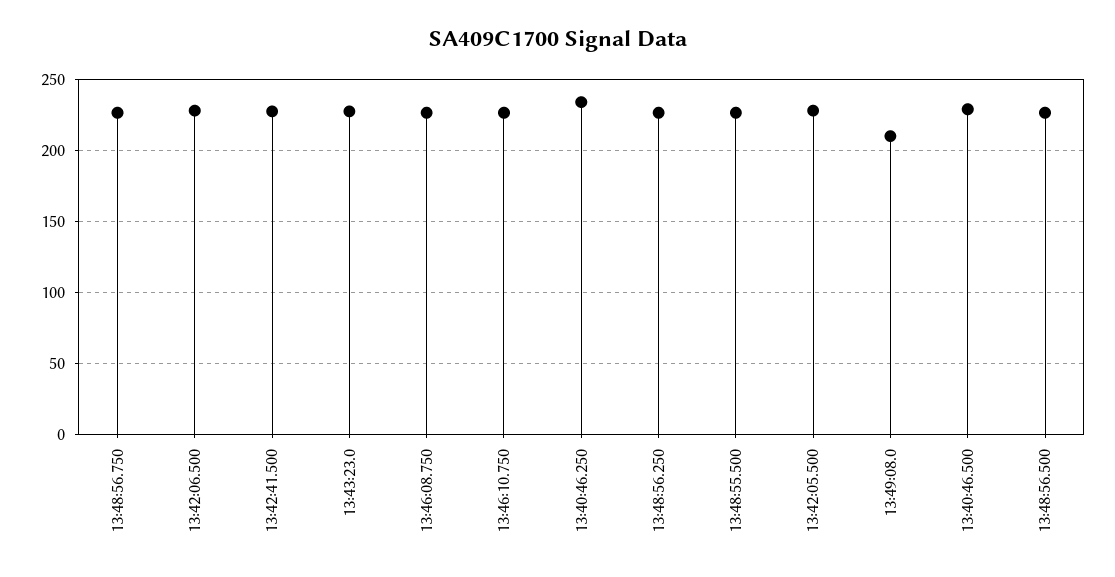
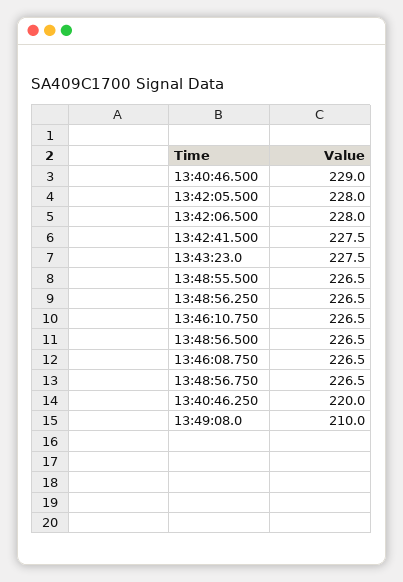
13:40:46.250: 235 -> 220

